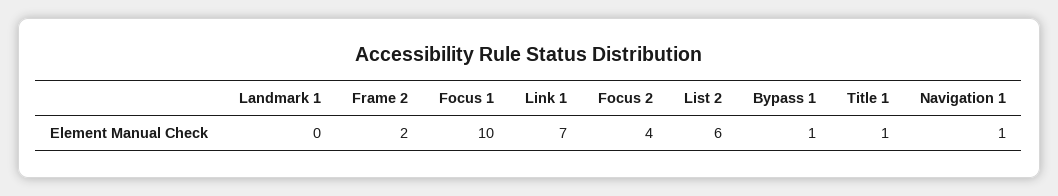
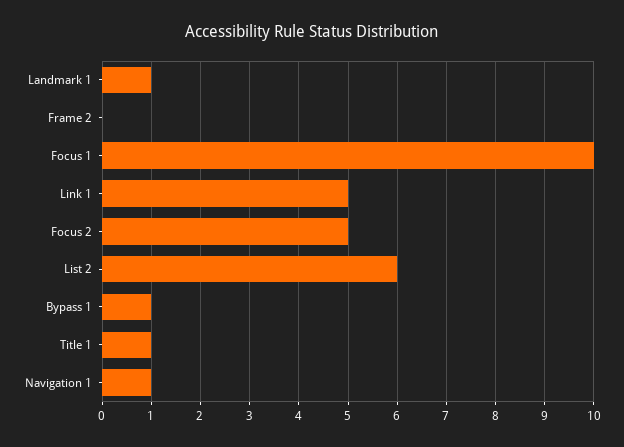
Landmark 1: 0 -> 1
Frame 2: 2 -> 0
Link 1: 7 -> 5
Focus 2: 4 -> 5

